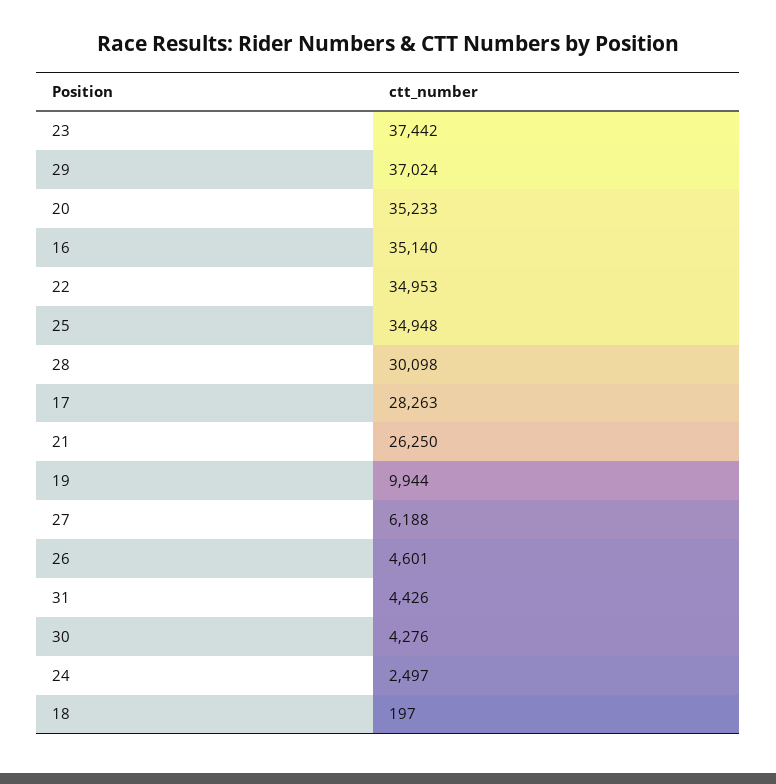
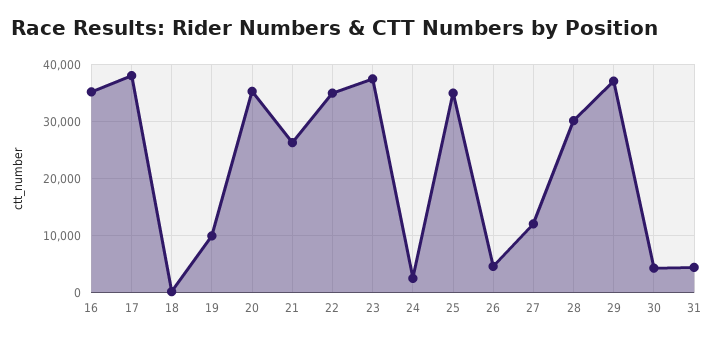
17: 28263 -> 38000
27: 6188 -> 12000

